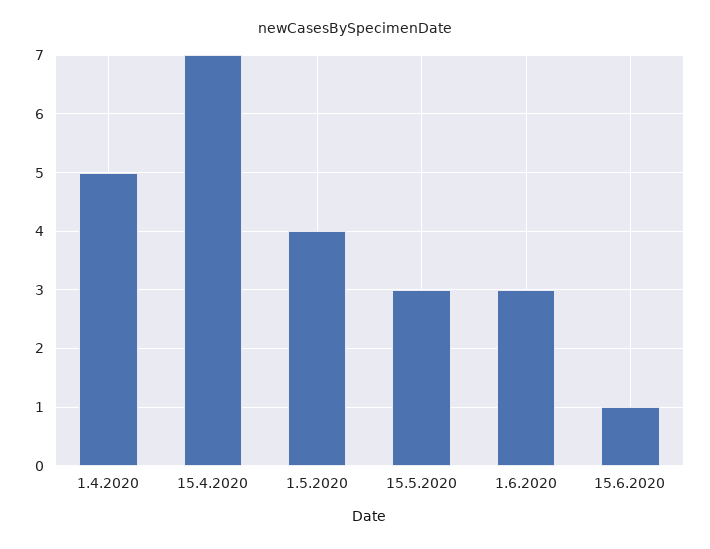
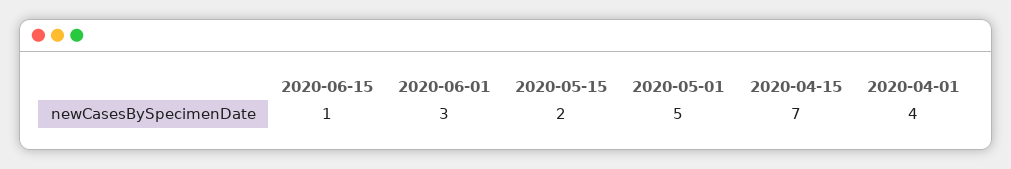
1.4.2020: 5 -> 4
1.5.2020: 4 -> 5
15.5.2020: 3 -> 2

